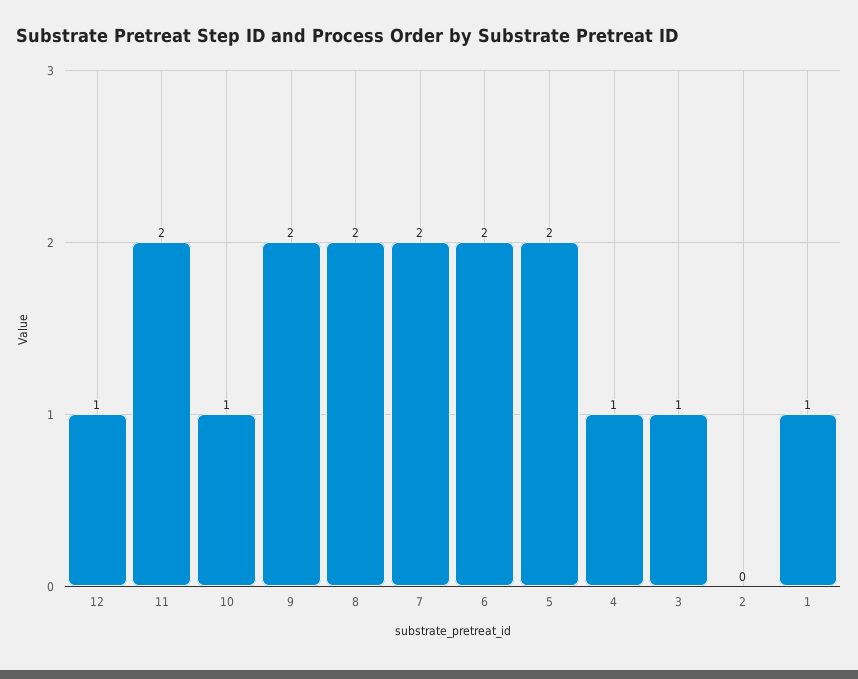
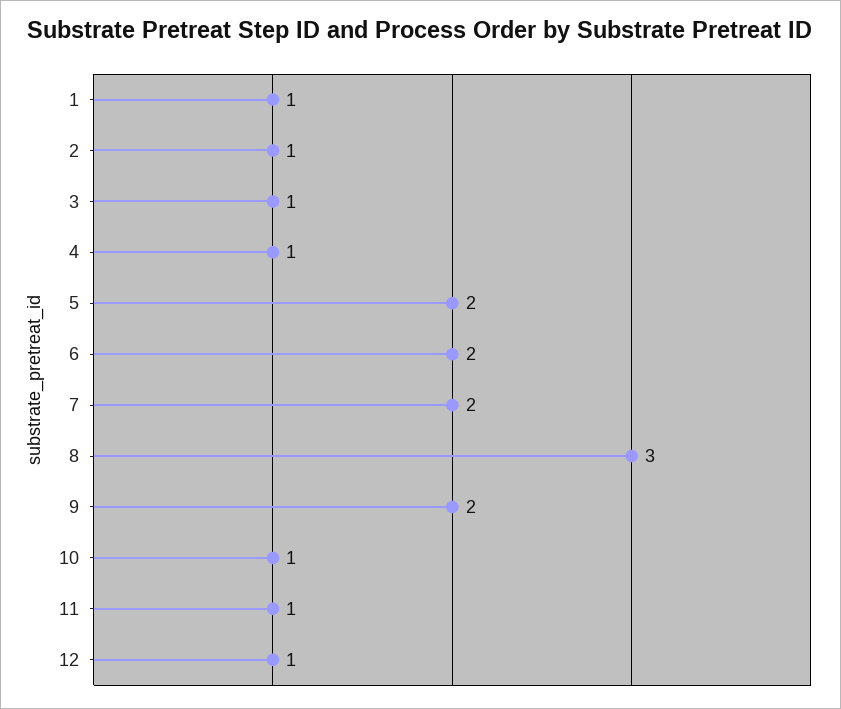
11: 2 -> 1
8: 2 -> 3
2: 0 -> 1

